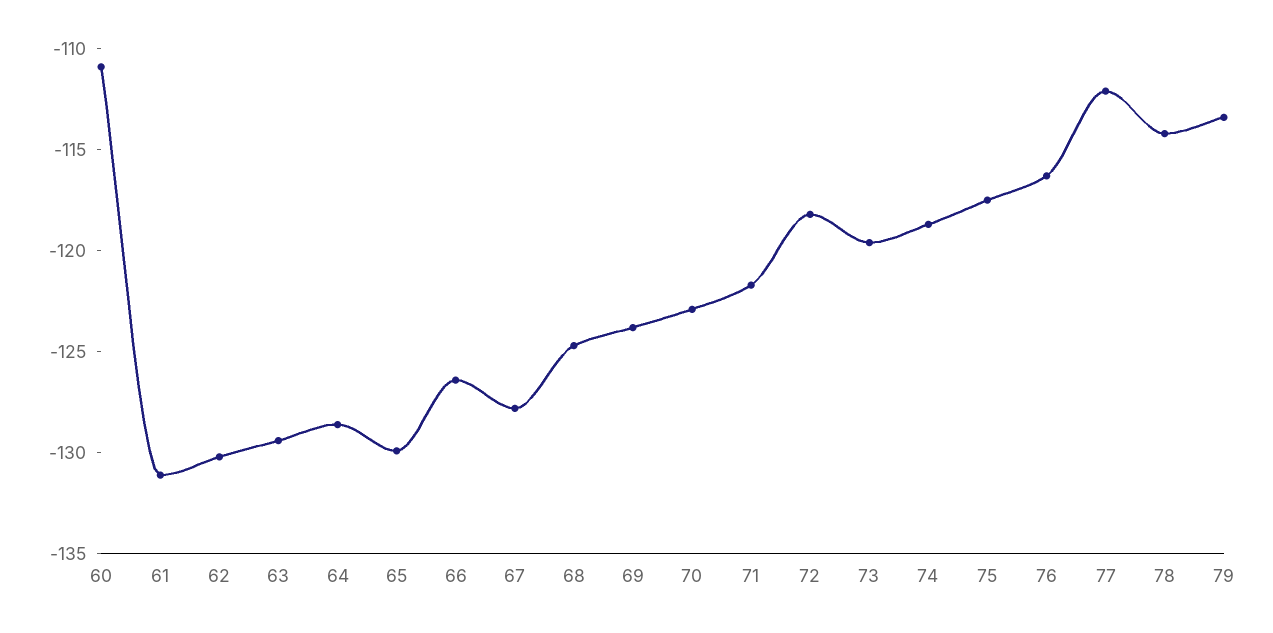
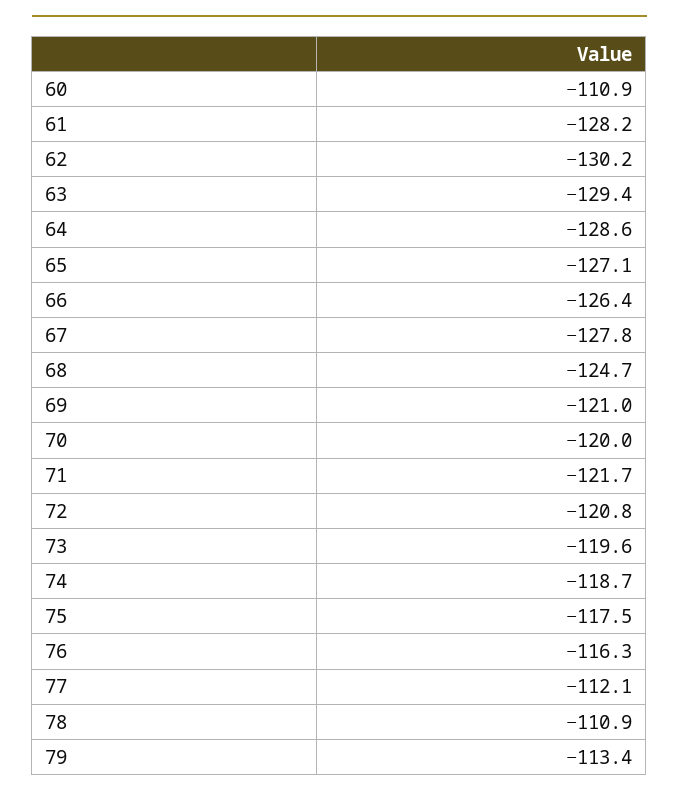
61: -131 -> -128.2
65: -130 -> -127.1
69: -124 -> -121
70: -123 -> -120
72: -118 -> -120.8
78: -114 -> -110.9

